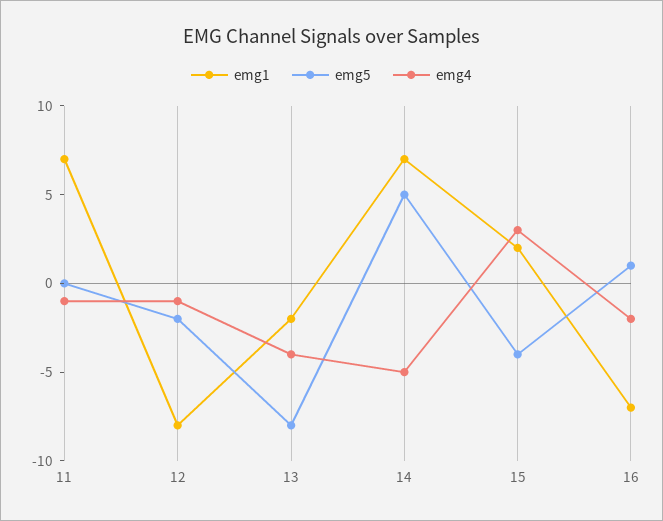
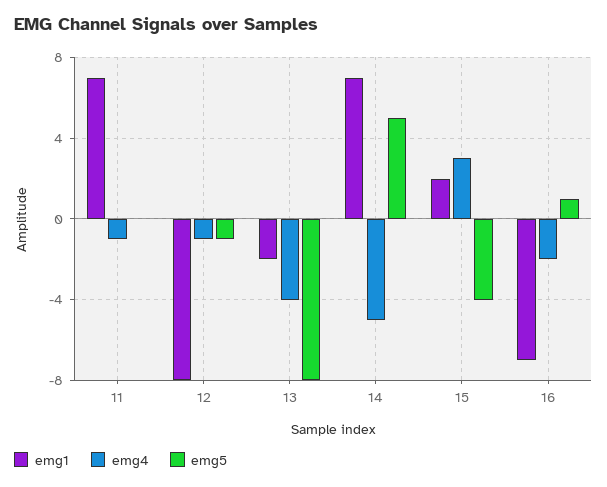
emg5, 12: -2 -> -1

